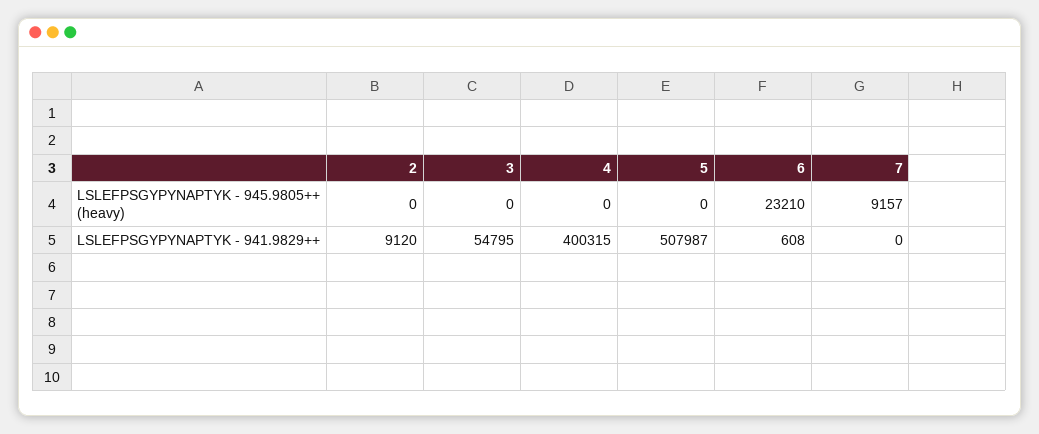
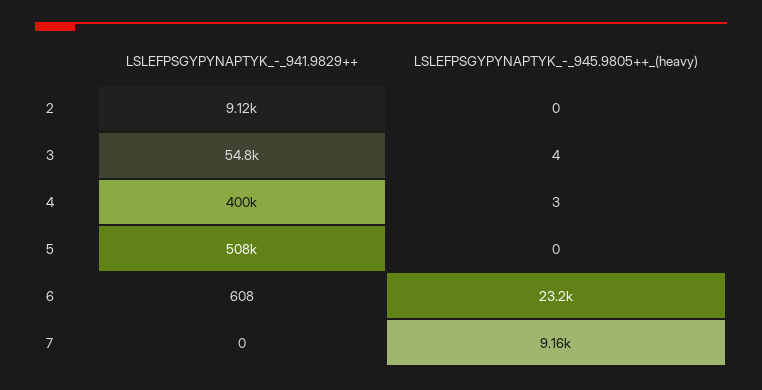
3, LSLEFPSGYPYNAPTYK - 945.9805++ (heavy): 0 -> 4
4, LSLEFPSGYPYNAPTYK - 945.9805++ (heavy): 0 -> 3

